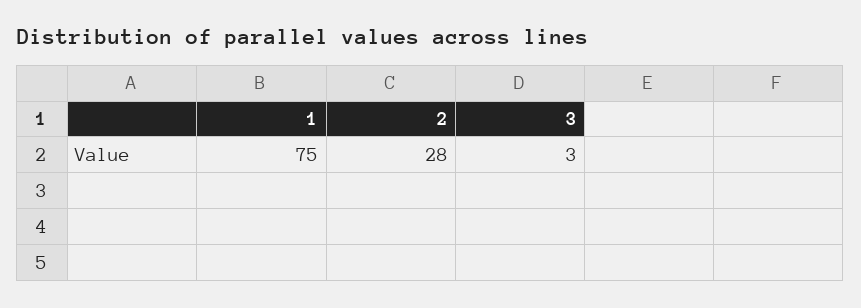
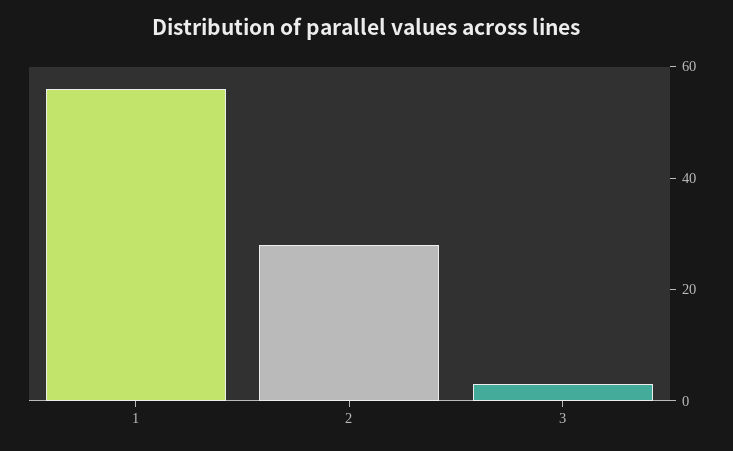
1: 75 -> 55

